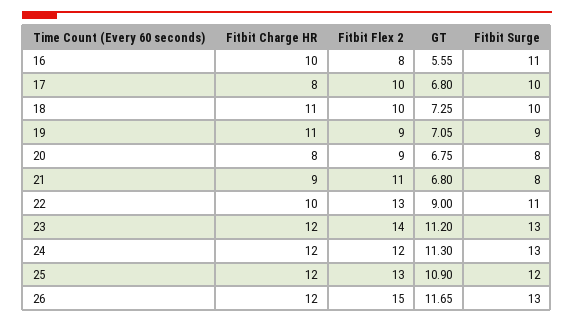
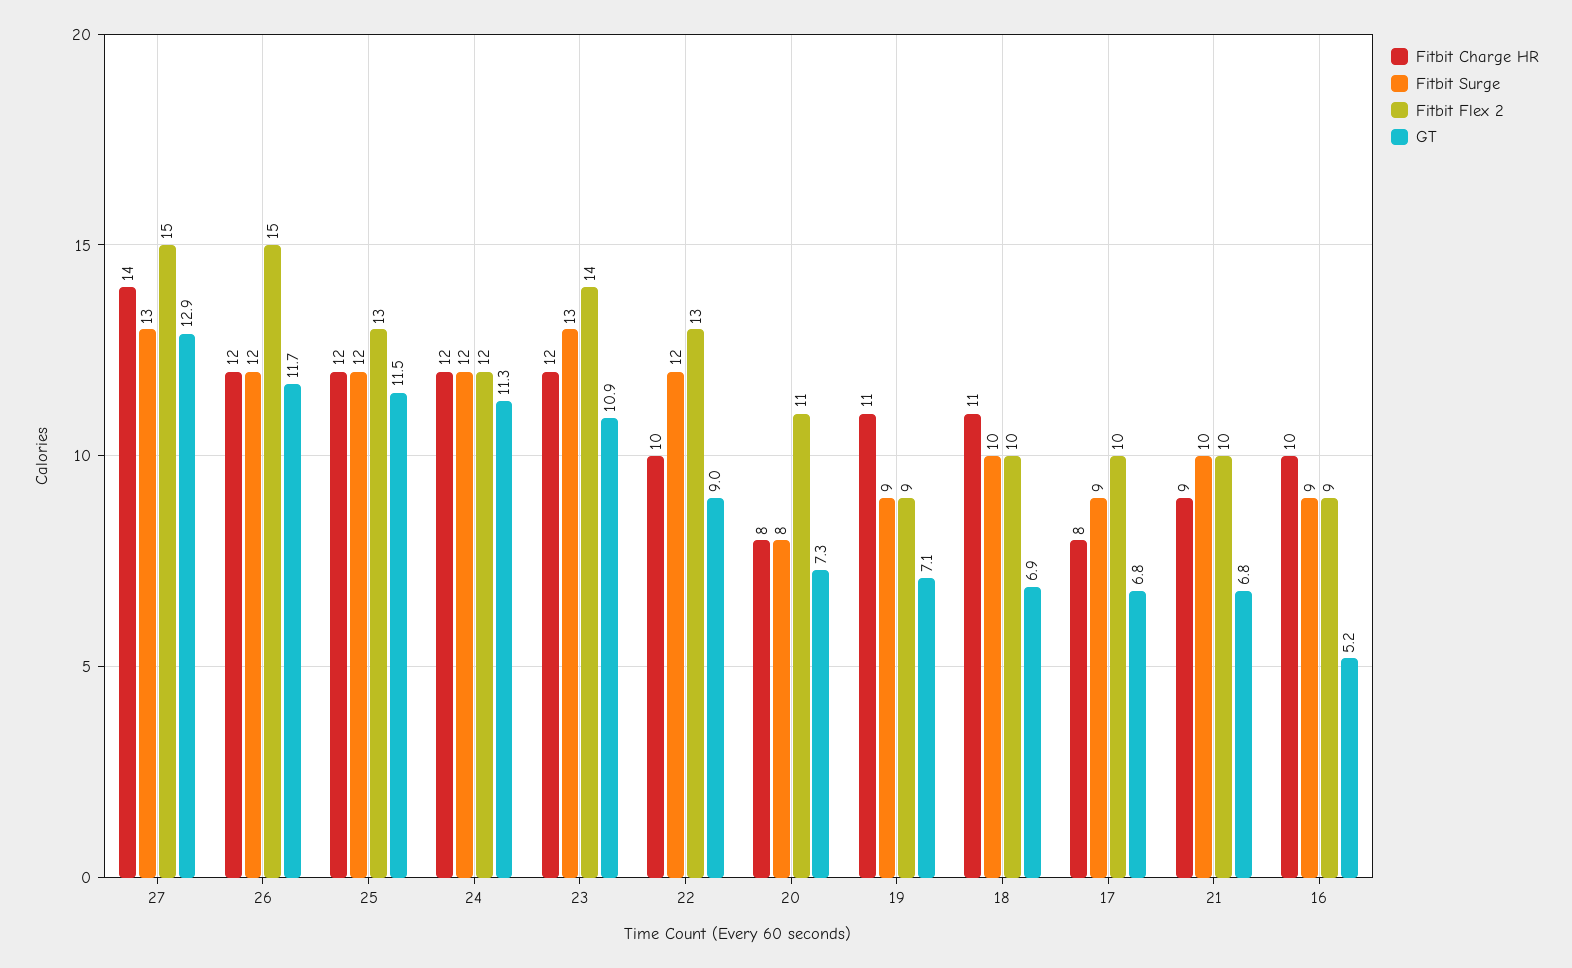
Fitbit Flex 2, 16: 8 -> 9
GT, 16: 5.55 -> 5.2
Fitbit Surge, 16: 11 -> 9
Fitbit Surge, 17: 10 -> 9
GT, 18: 7.25 -> 6.9
Fitbit Flex 2, 20: 9 -> 11
GT, 20: 6.75 -> 7.3
Fitbit Flex 2, 21: 11 -> 10
Fitbit Surge, 21: 8 -> 10
Fitbit Surge, 22: 11 -> 12
GT, 23: 11.2 -> 10.9
Fitbit Surge, 24: 13 -> 12
GT, 25: 10.9 -> 11.5
Fitbit Surge, 26: 13 -> 12
Fitbit Charge HR, 27: none -> 14
Fitbit Surge, 27: none -> 13
Fitbit Flex 2, 27: none -> 15
GT, 27: none -> 12.9

